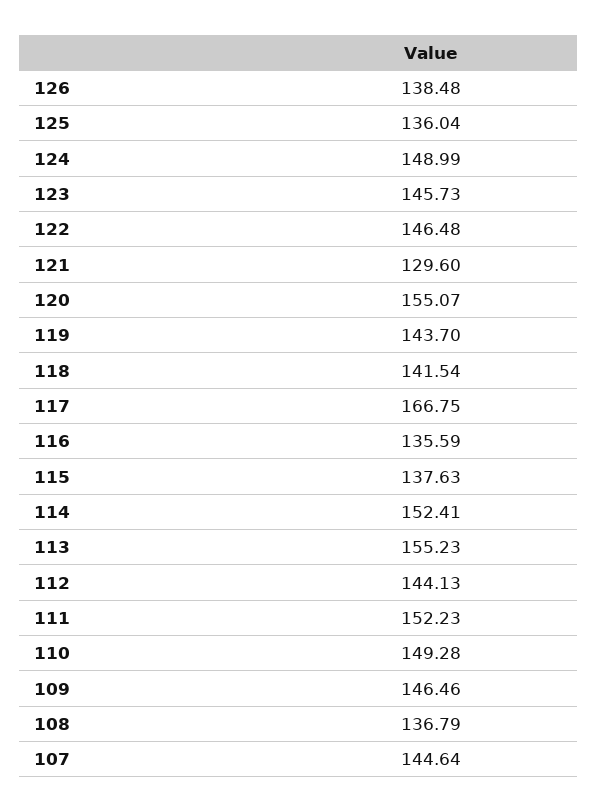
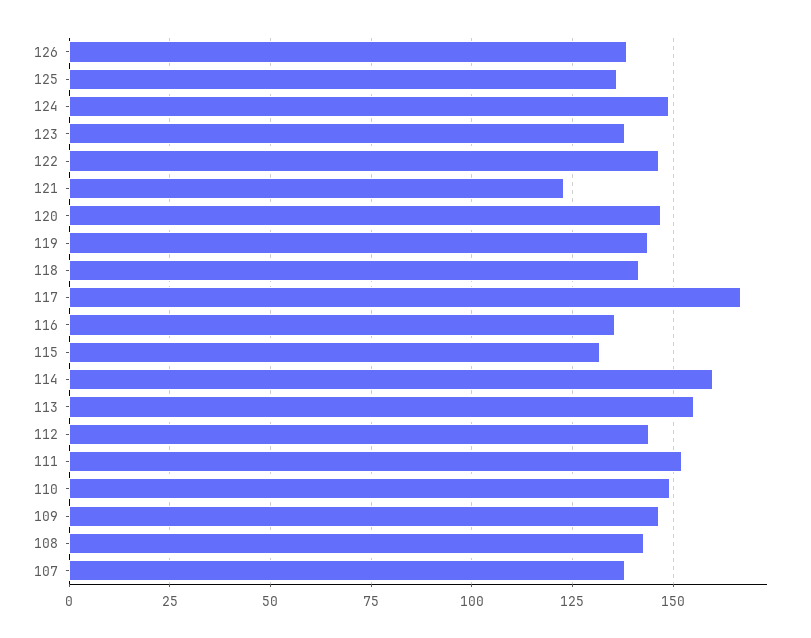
123: 145.73 -> 137.5
121: 129.6 -> 122.5
120: 155.07 -> 147.5
115: 137.63 -> 132.5
114: 152.41 -> 160
108: 136.79 -> 142.5
107: 144.64 -> 137.5

